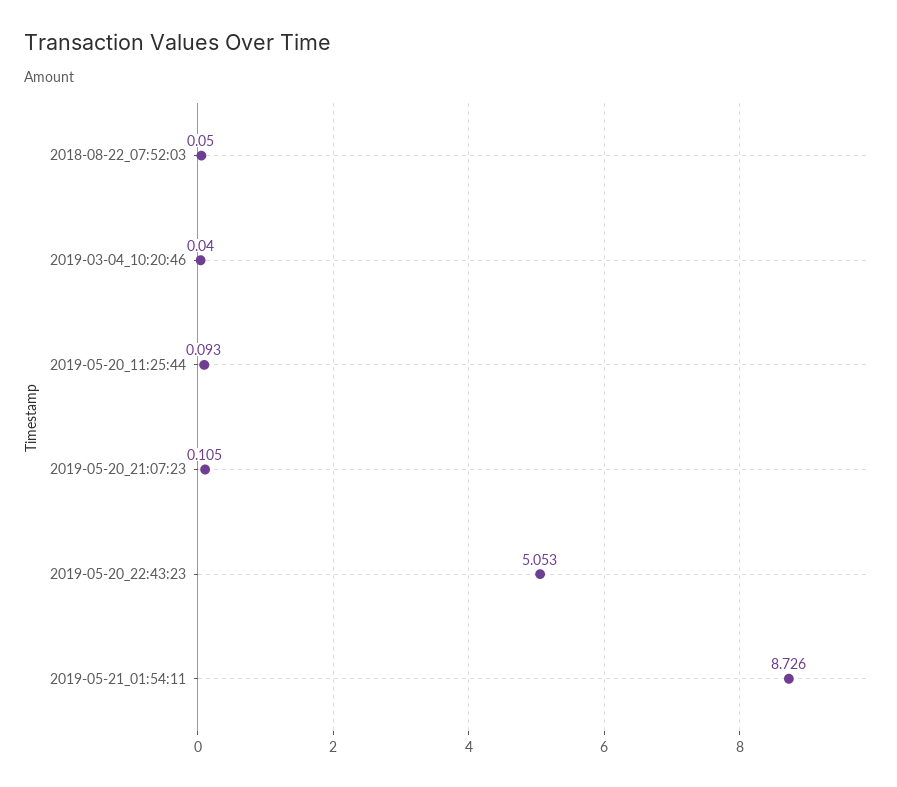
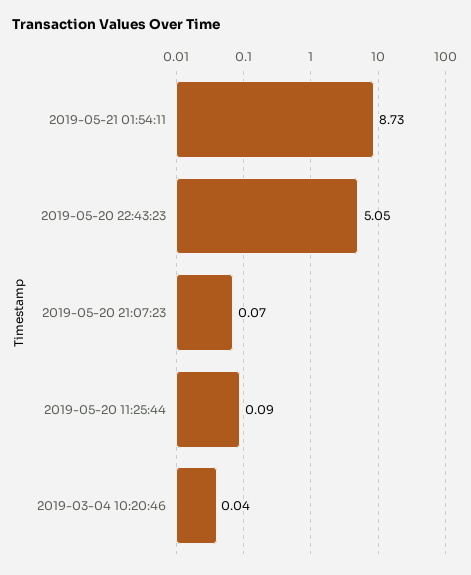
2018-08-22_07:52:03: 0.05 -> none
2019-05-20_21:07:23: 0.105 -> 0.07

